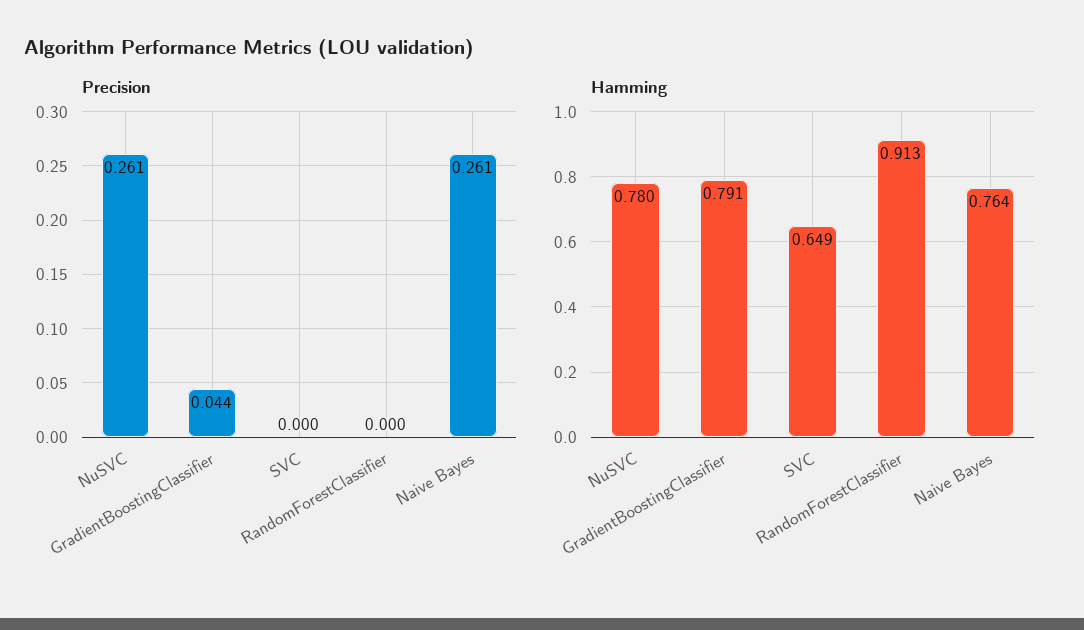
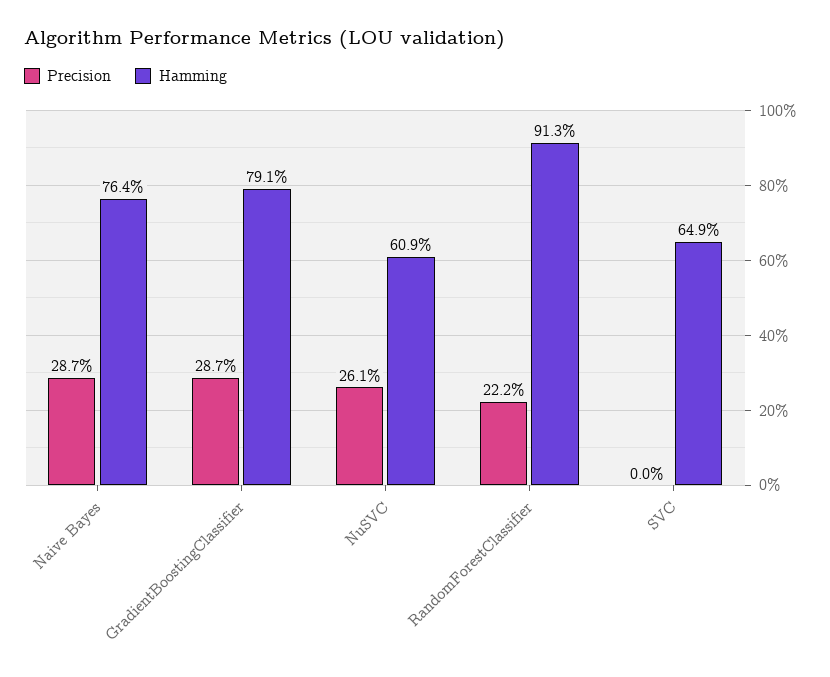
Precision, GradientBoostingClassifier: 0.044 -> 0.287
Precision, RandomForestClassifier: 0 -> 0.222
Precision, Naive Bayes: 0.261 -> 0.287
Hamming, NuSVC: 0.78 -> 0.609

